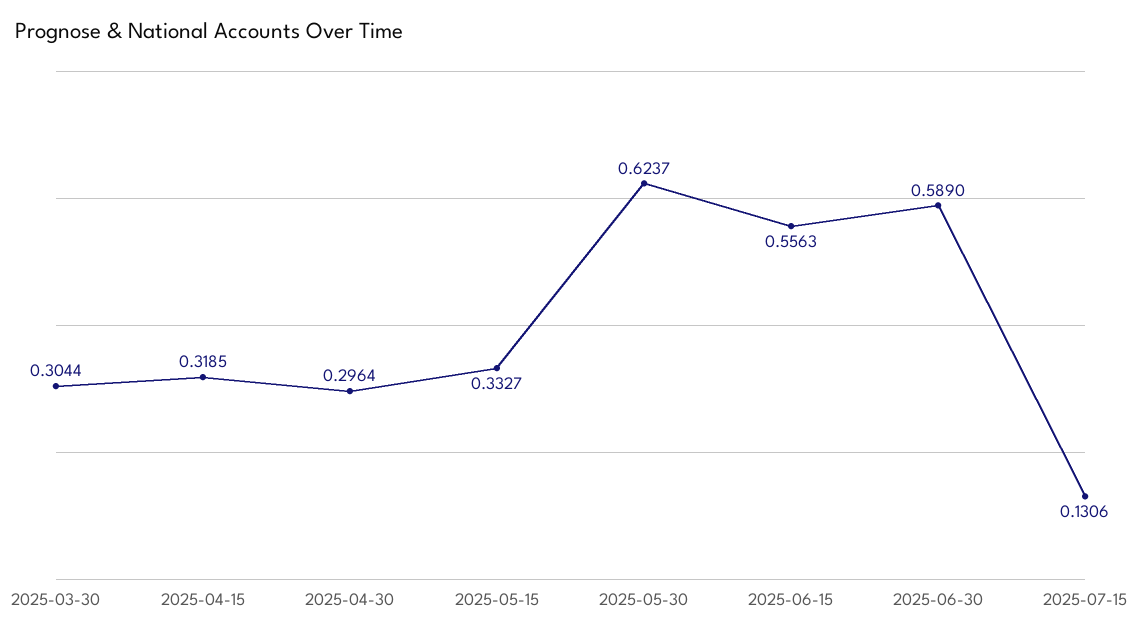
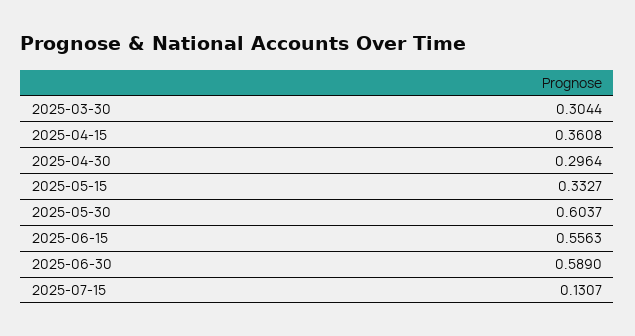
2025-04-15: 0.3185 -> 0.3608
2025-05-30: 0.6237 -> 0.6037
2025-07-15: 0.1306 -> 0.1307

